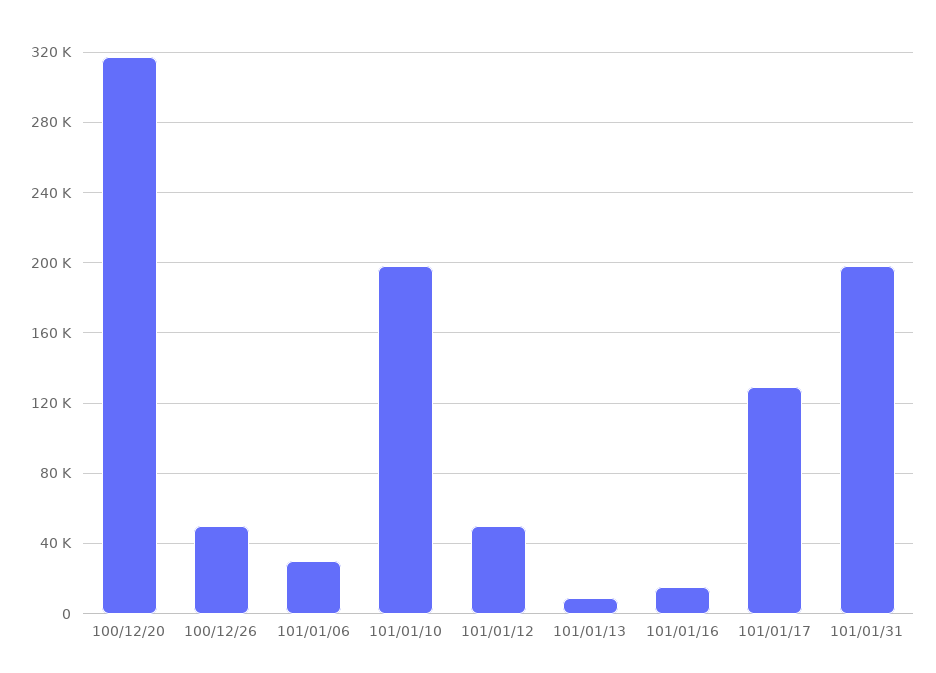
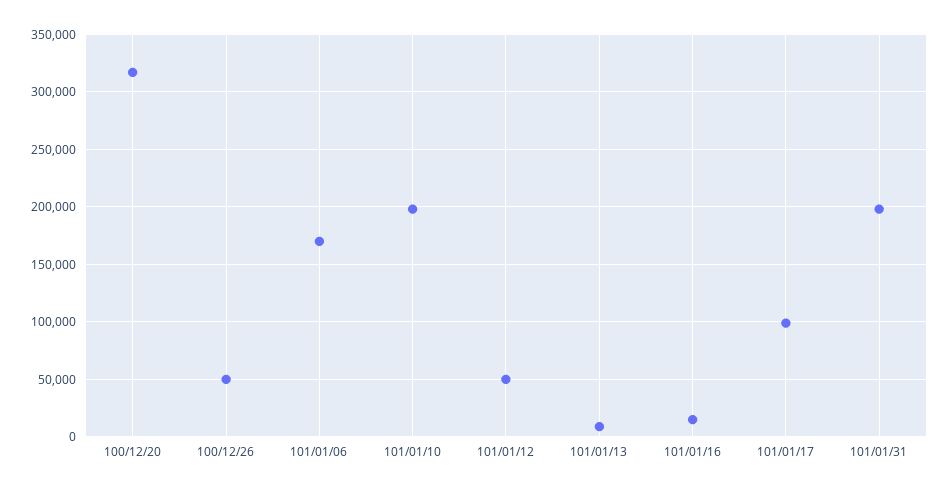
101/01/06: 30000 -> 170000
101/01/17: 130000 -> 100000

